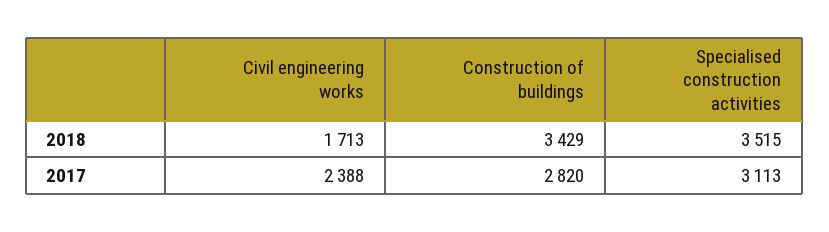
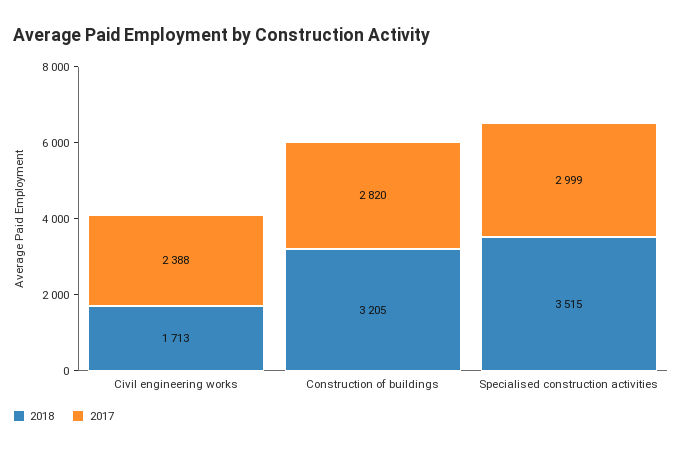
2018, Construction of buildings: 3429 -> 3205
2017, Specialised construction activities: 3113 -> 2999

